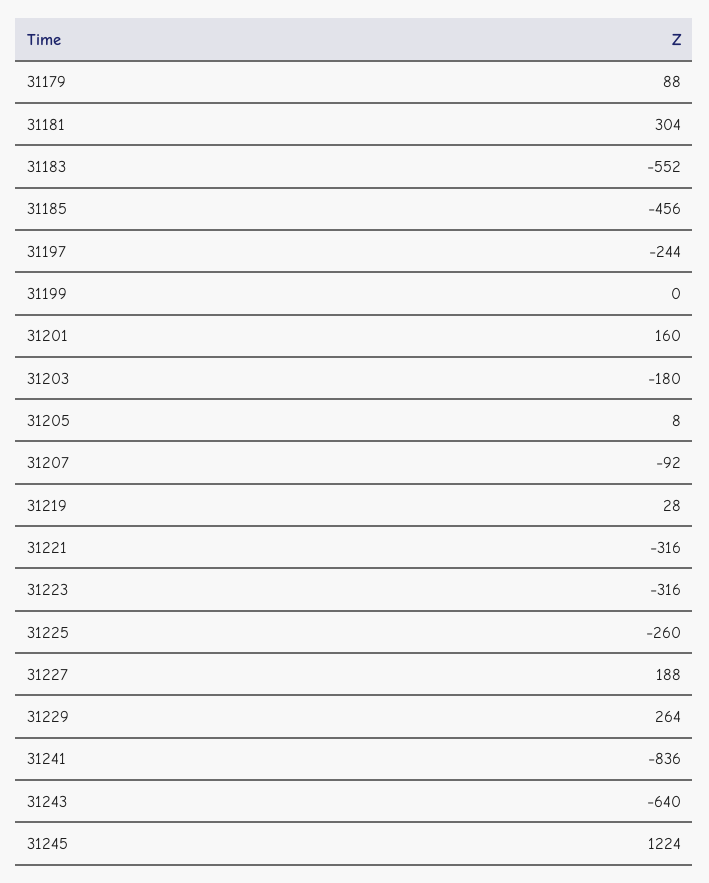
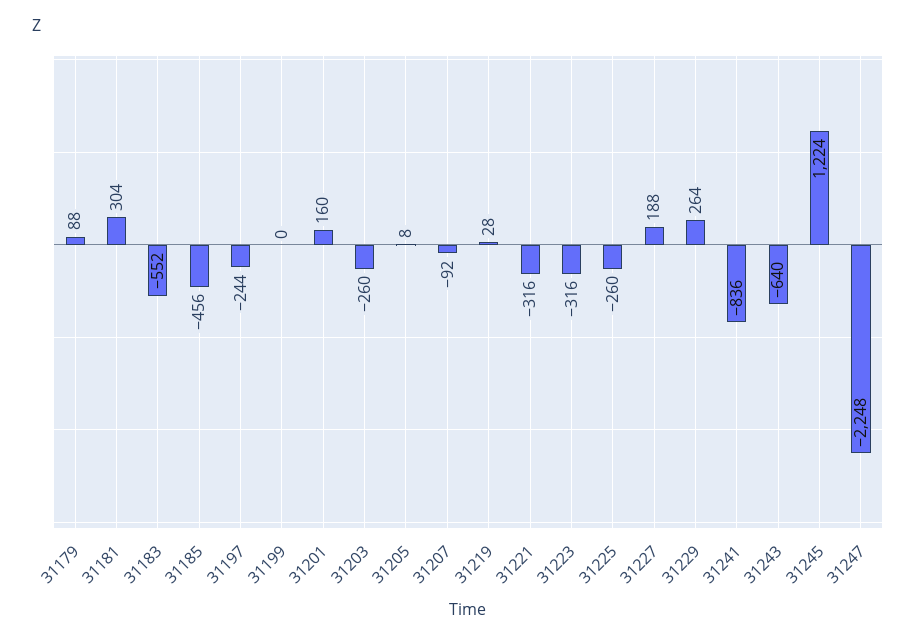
31203: -180 -> -260
31247: none -> -2248

